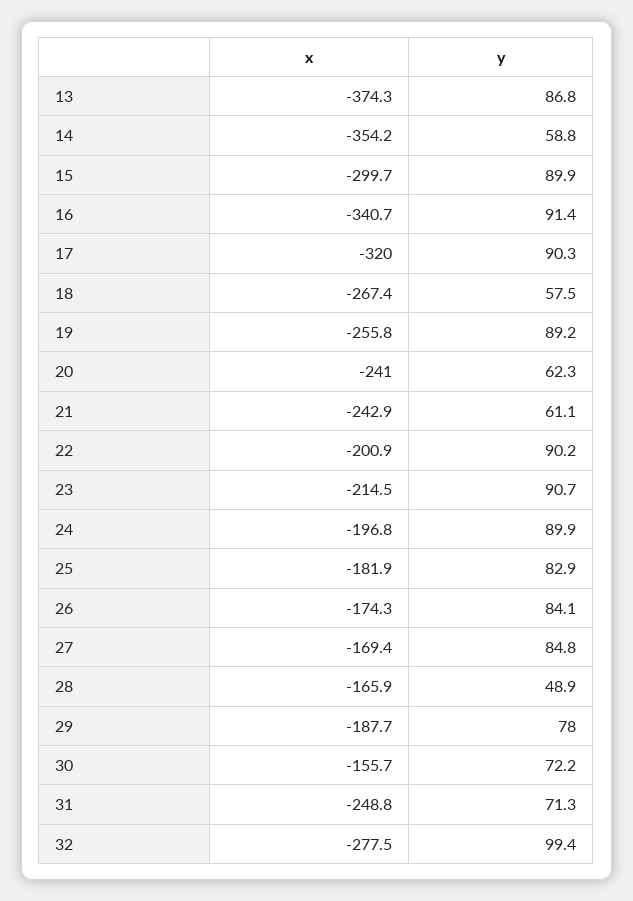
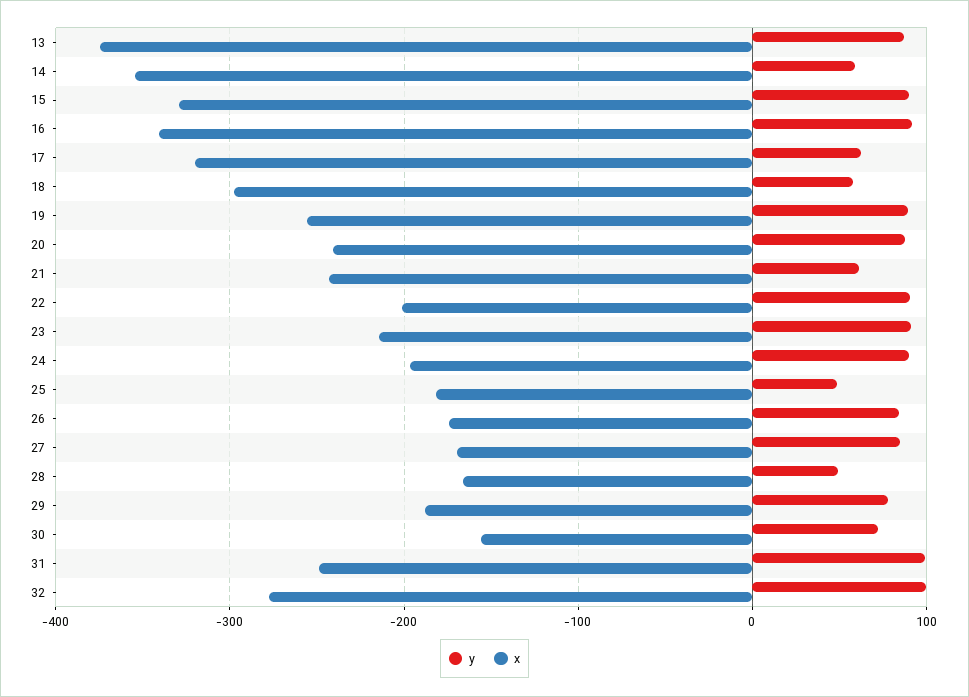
x, 15: -299.7 -> -330
y, 17: 90.3 -> 60
x, 18: -267.4 -> -300
y, 20: 62.3 -> 90
y, 25: 82.9 -> 50
y, 31: 71.3 -> 100

